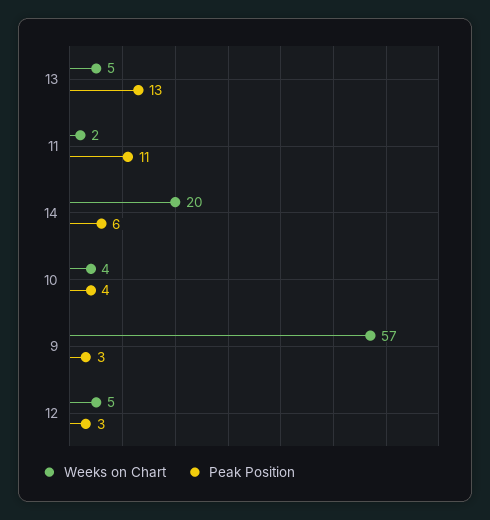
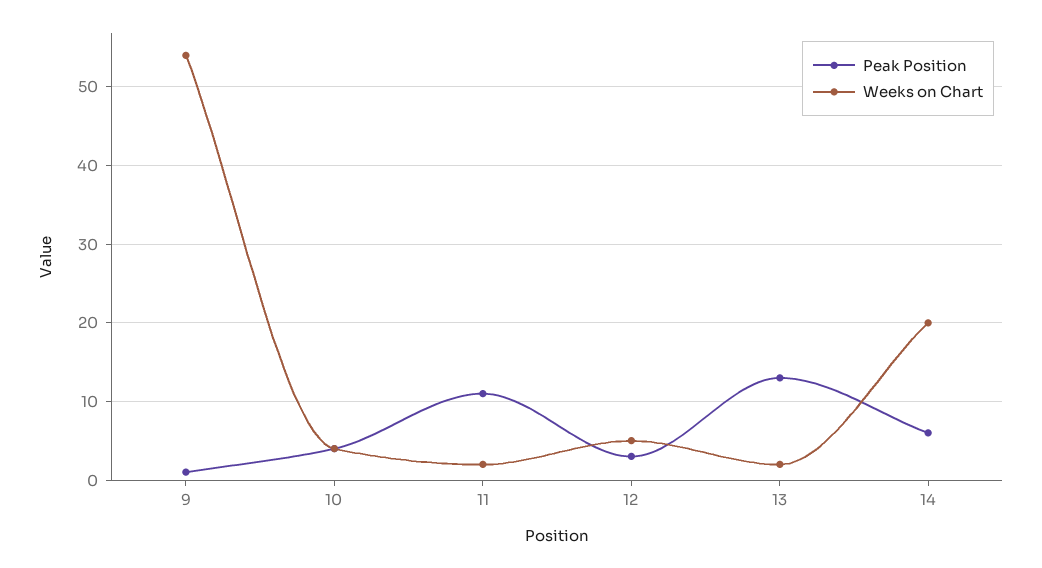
Weeks on Chart, 13: 5 -> 2
Weeks on Chart, 9: 57 -> 54
Peak Position, 9: 3 -> 1

